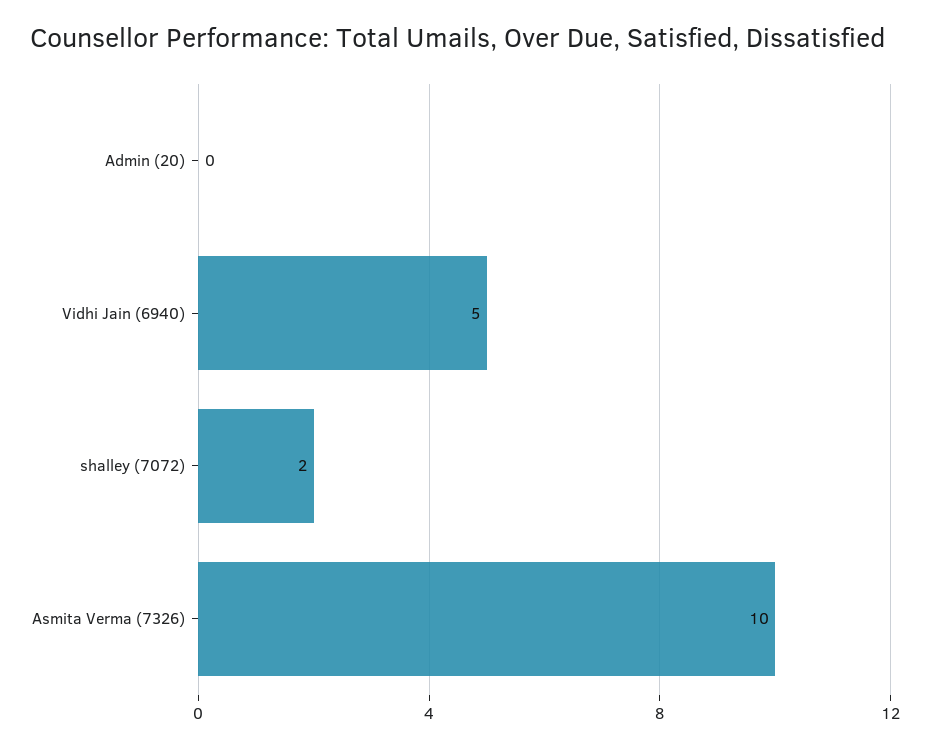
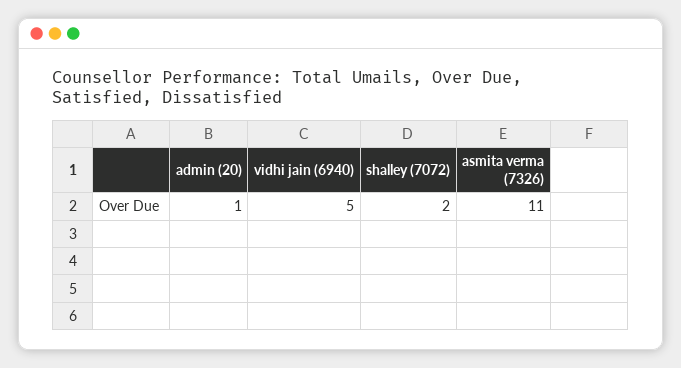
Admin (20): 0 -> 1
Asmita Verma (7326): 10 -> 11

